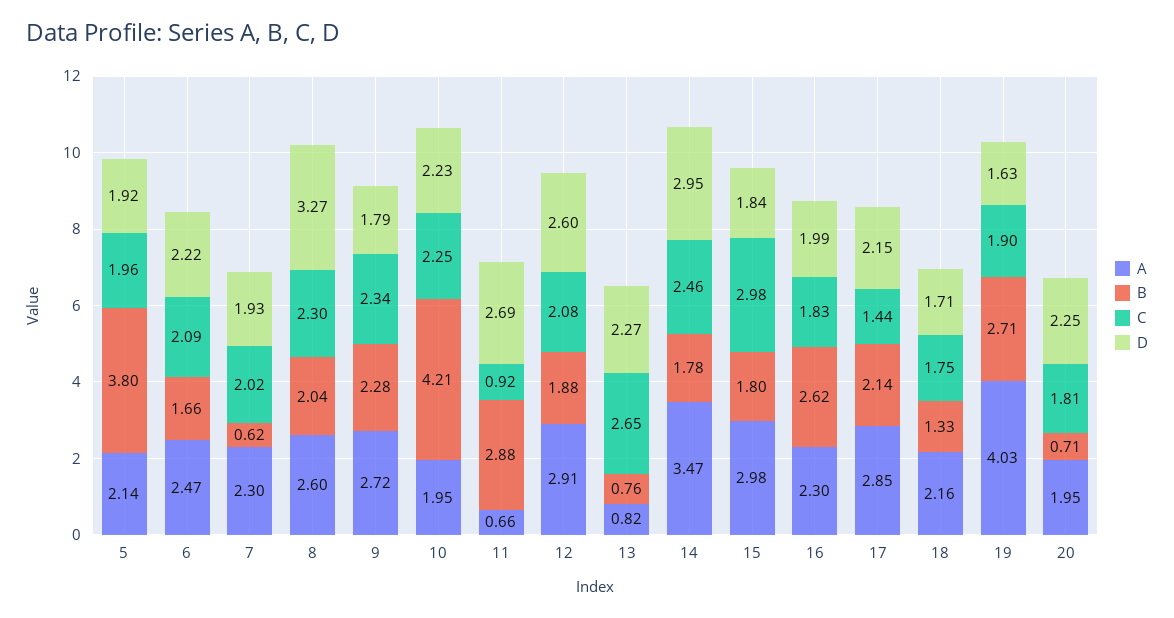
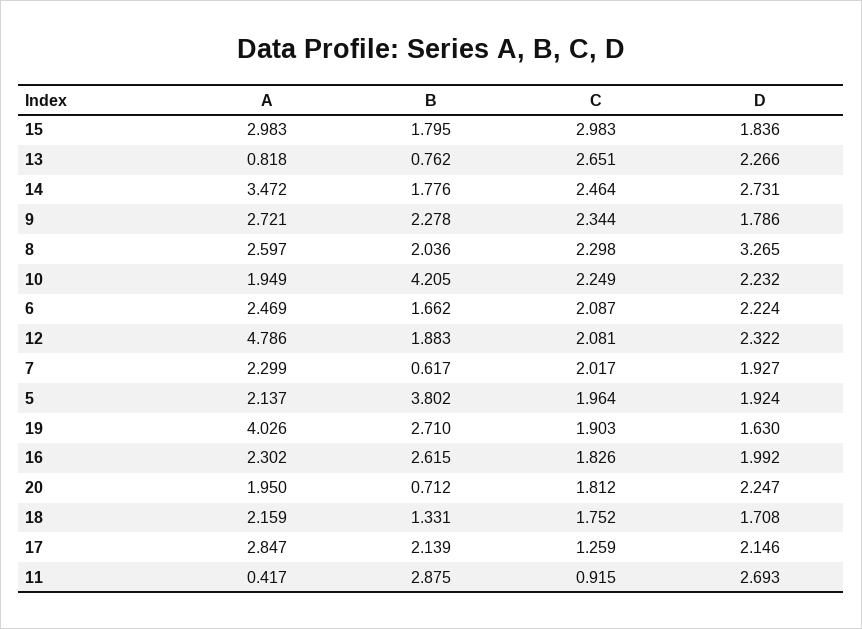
A, 11: 0.66 -> 0.417
A, 12: 2.91 -> 4.786
D, 12: 2.6 -> 2.322
D, 14: 2.95 -> 2.731
C, 17: 1.44 -> 1.259

